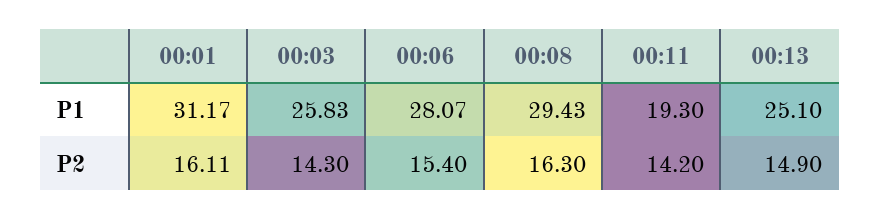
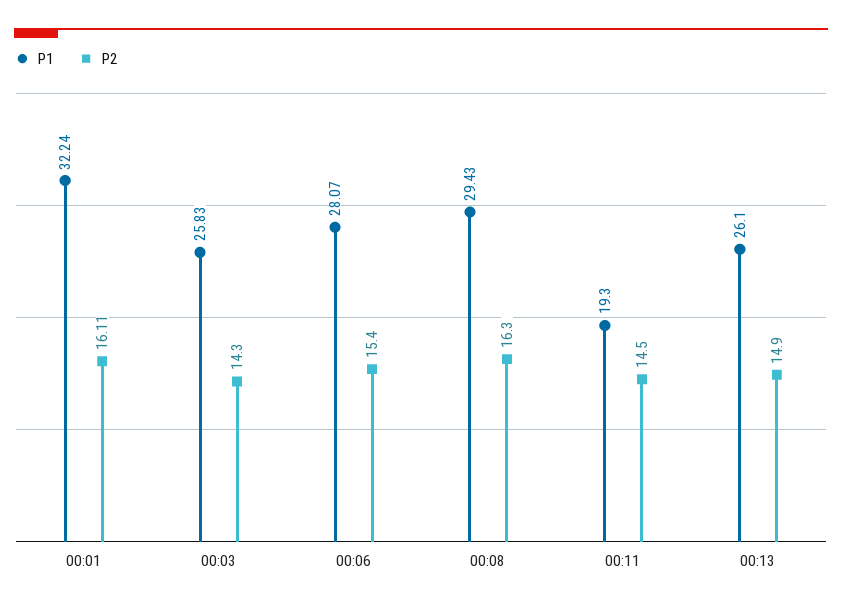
P1, 00:01: 31.17 -> 32.24
P1, 00:13: 25.1 -> 26.1
P2, 00:11: 14.2 -> 14.5

